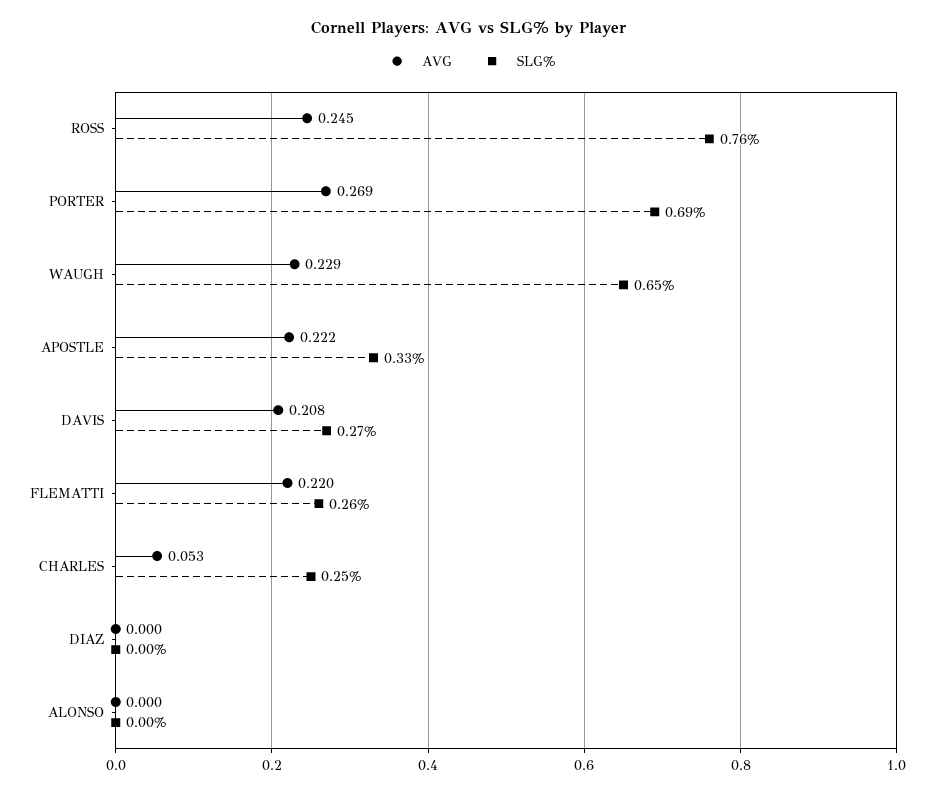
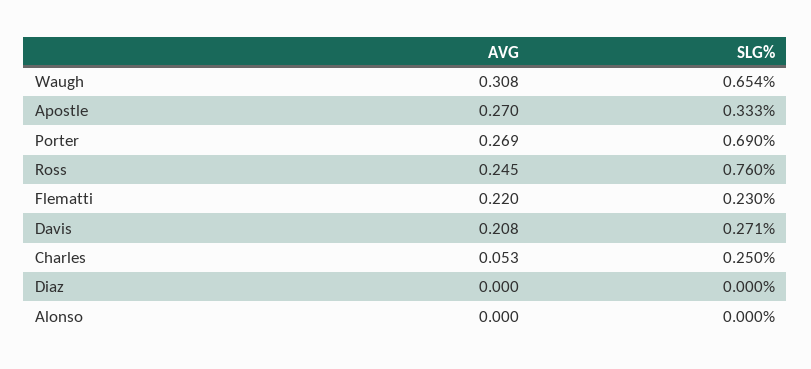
AVG, WAUGH: 0.229 -> 0.308
AVG, APOSTLE: 0.222 -> 0.27
SLG%, FLEMATTI: 0.26 -> 0.23

